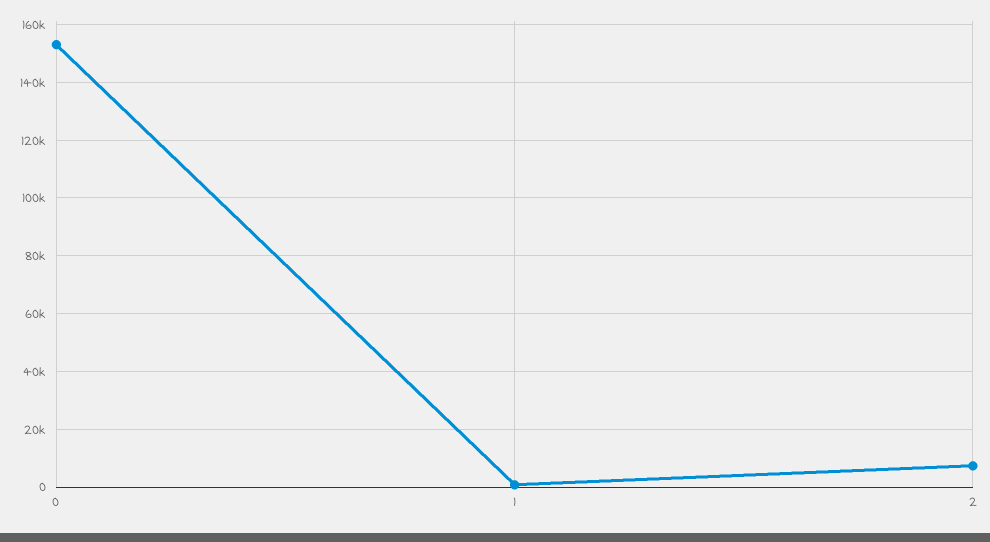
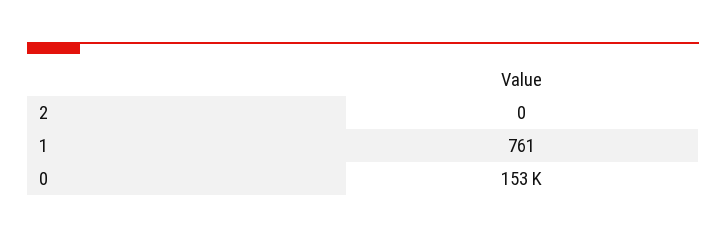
2: 7500 -> 0

